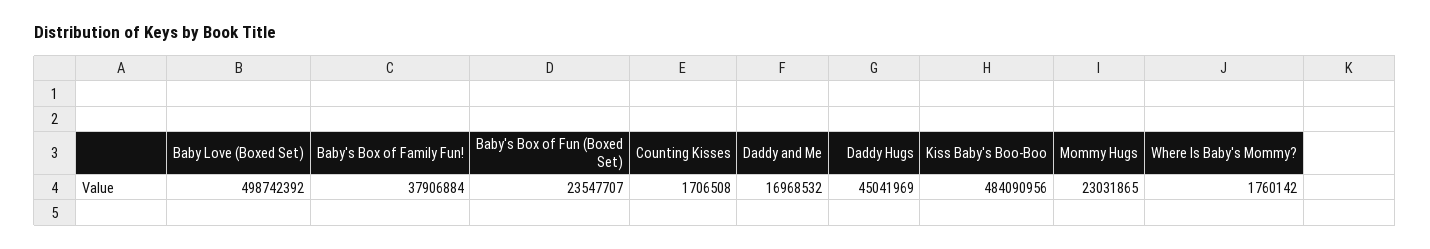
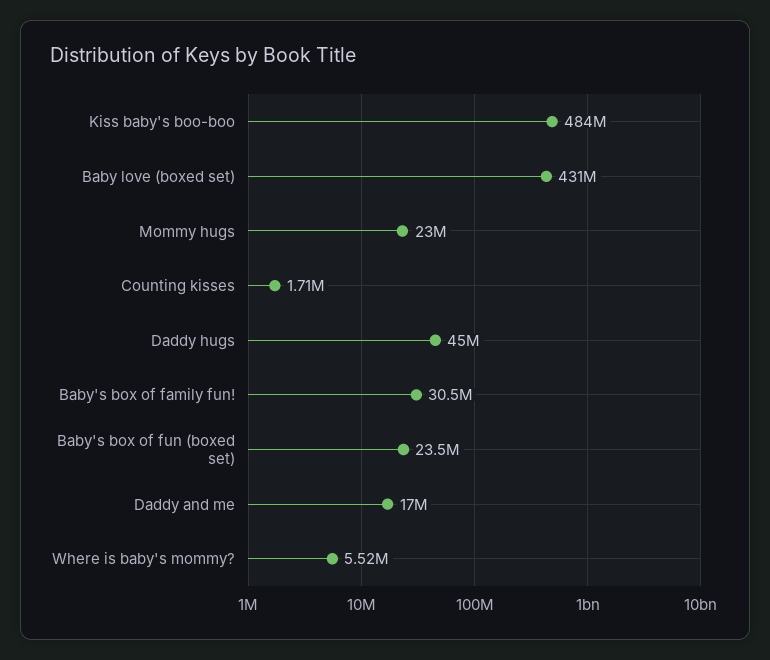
Baby Love (Boxed Set): 498742392 -> 431000000
Baby's Box of Family Fun!: 37906884 -> 30500000
Where Is Baby's Mommy?: 1760142 -> 5520000

